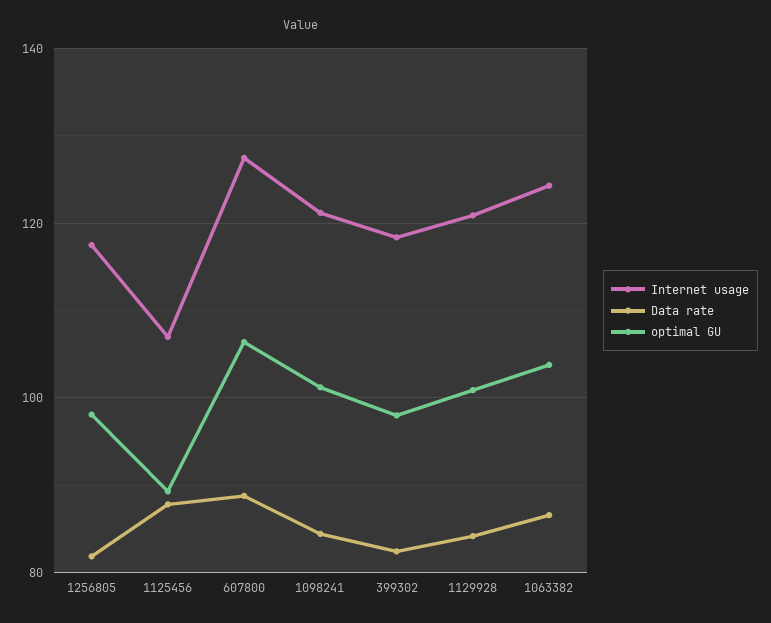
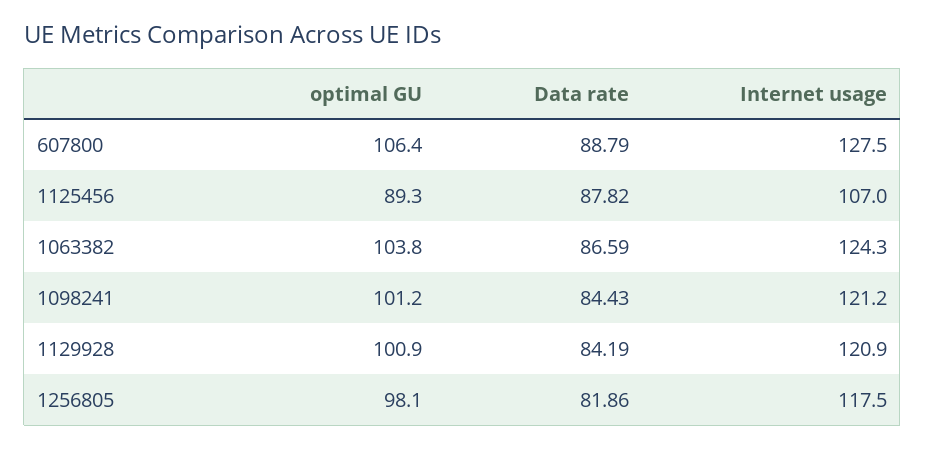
Internet usage, 399302: 118 -> none
Data rate, 399302: 82 -> none
optimal GU, 399302: 98 -> none

